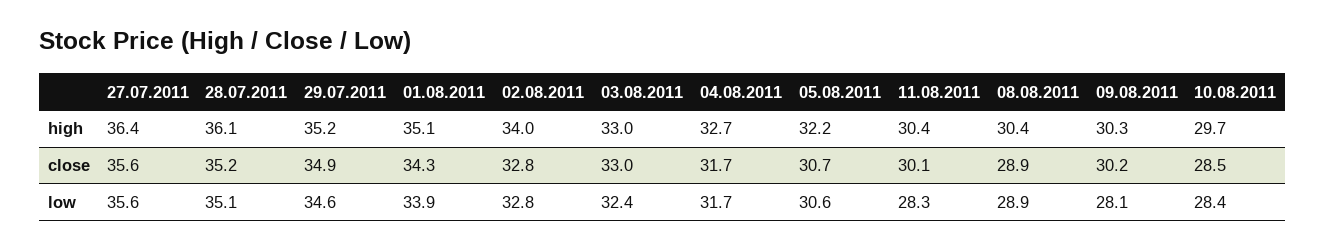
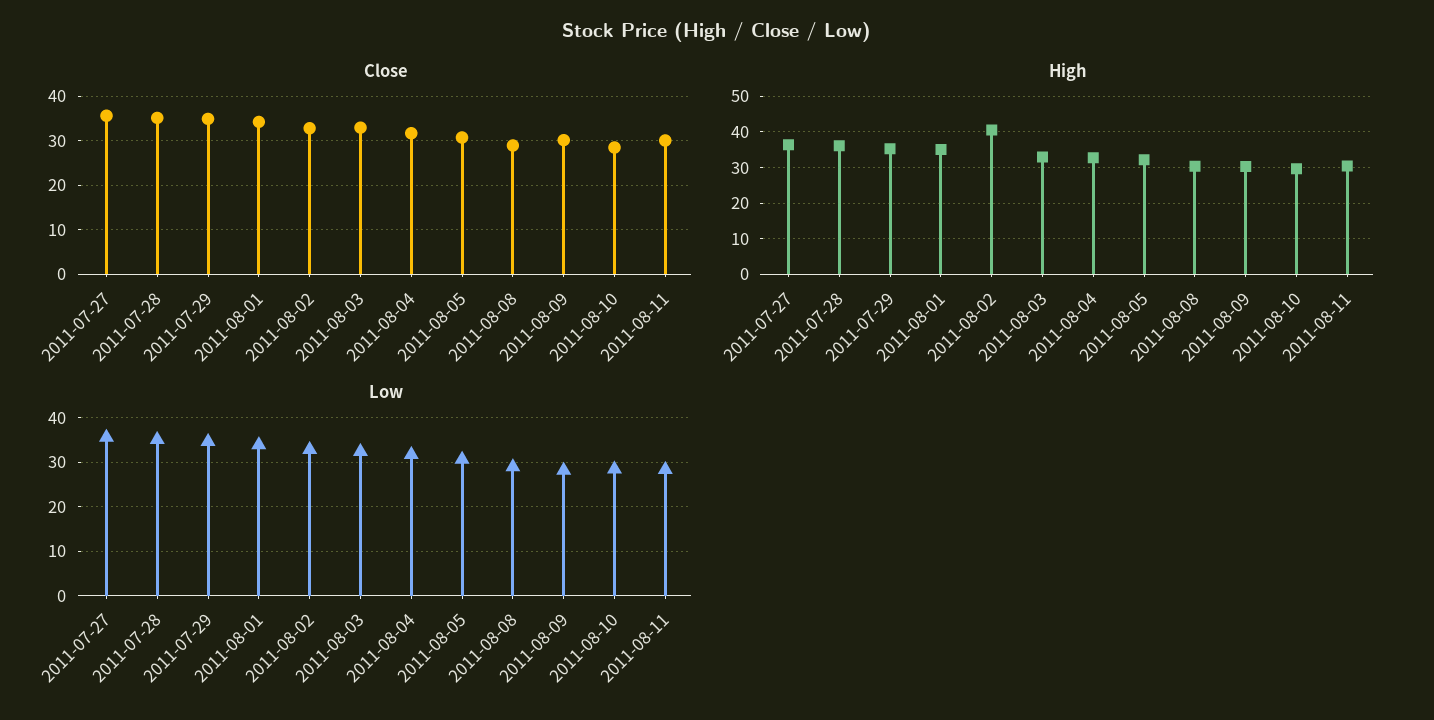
high, 02.08.2011: 34 -> 40

